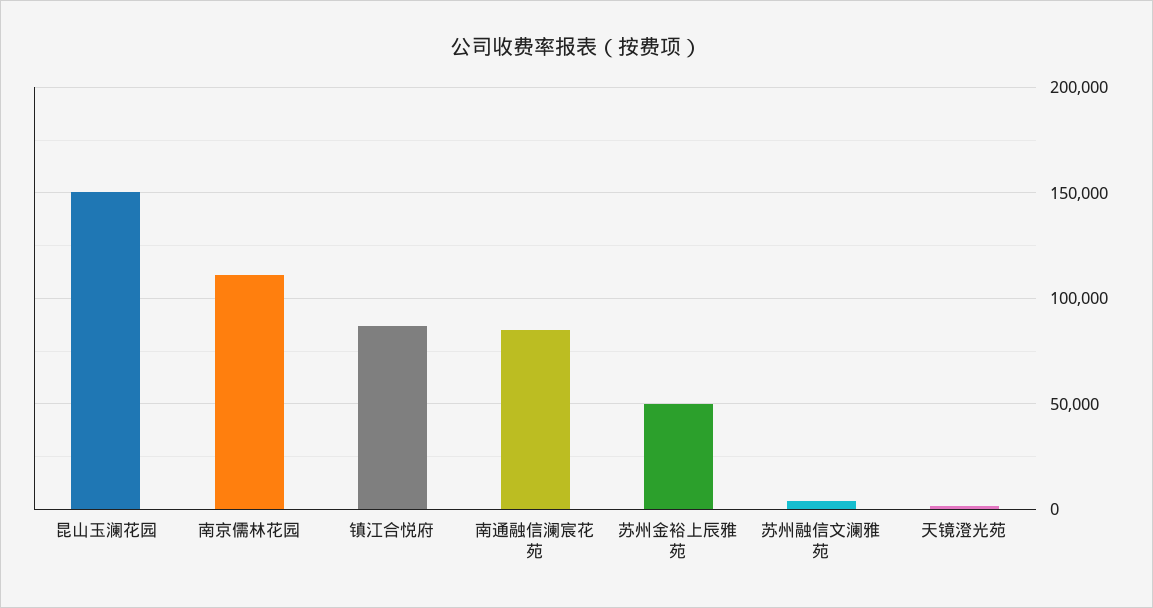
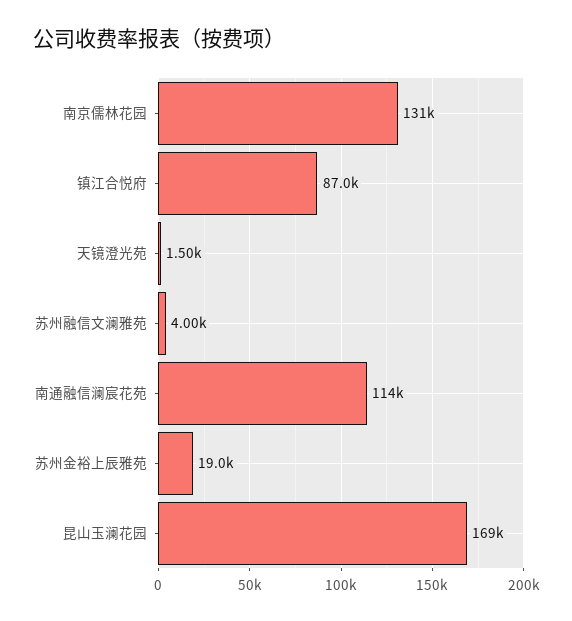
昆山玉澜花园: 150000 -> 169000
南京儒林花园: 110000 -> 131000
南通融信澜宸花苑: 85000 -> 114000
苏州金裕上辰雅苑: 50000 -> 19000

